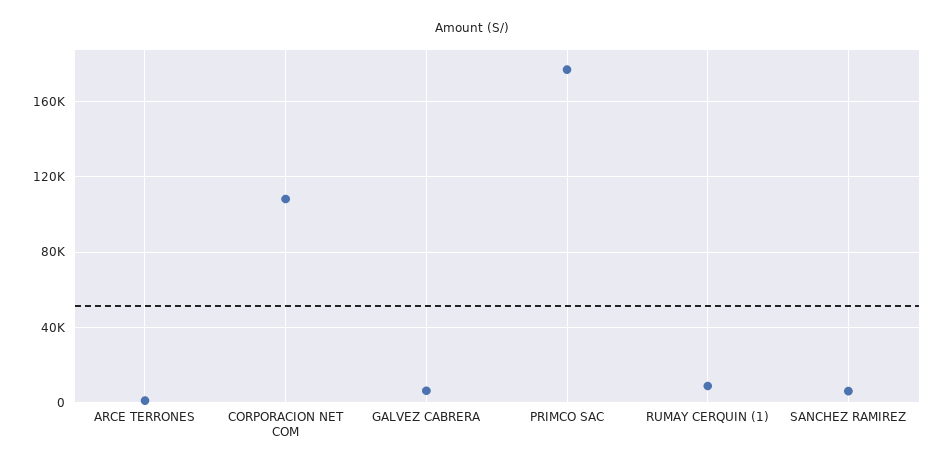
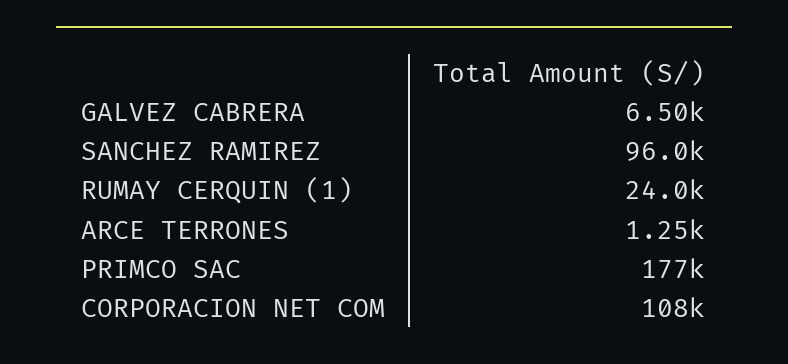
RUMAY CERQUIN (1): 10000 -> 24000
SANCHEZ RAMIREZ: 5000 -> 96000

